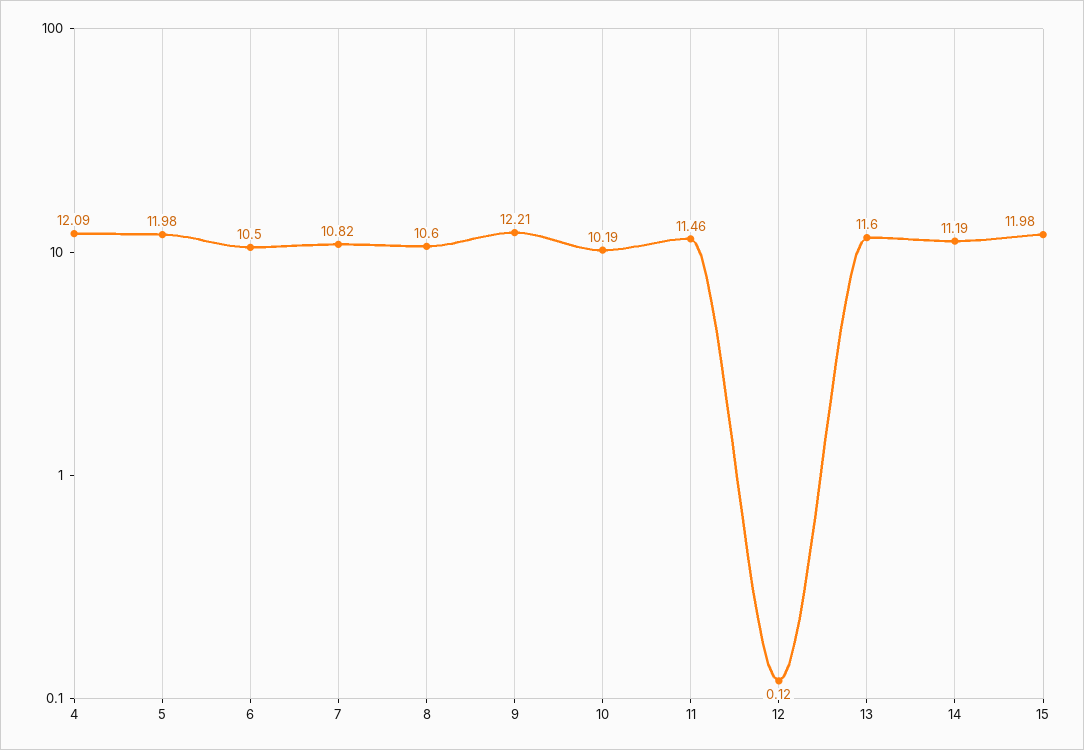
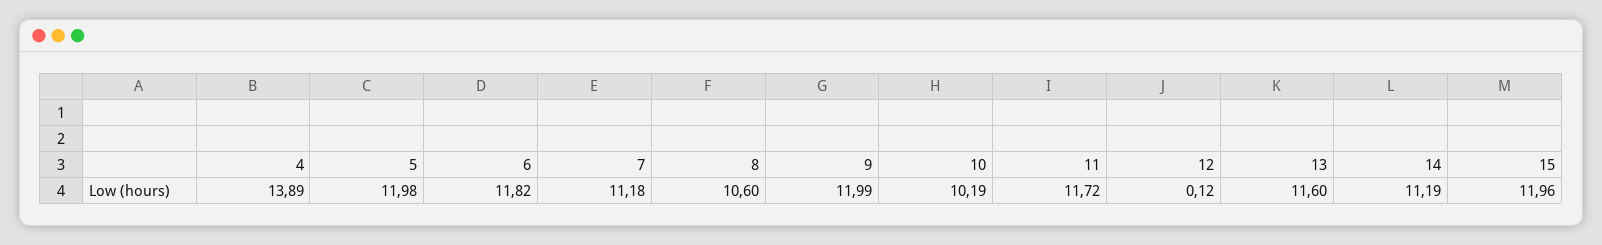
4: 12.09 -> 13.89
6: 10.5 -> 11.82
7: 10.82 -> 11.18
9: 12.21 -> 11.99
11: 11.46 -> 11.72
15: 11.98 -> 11.96

